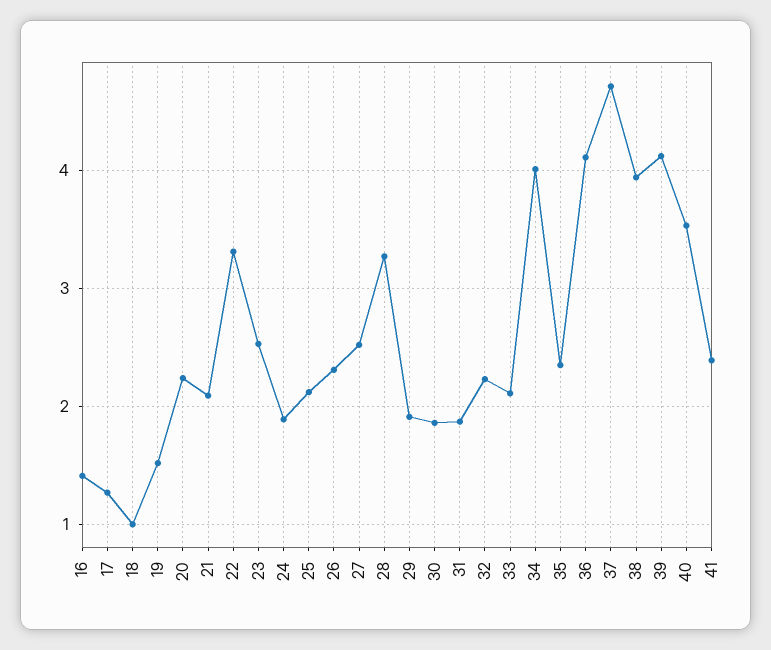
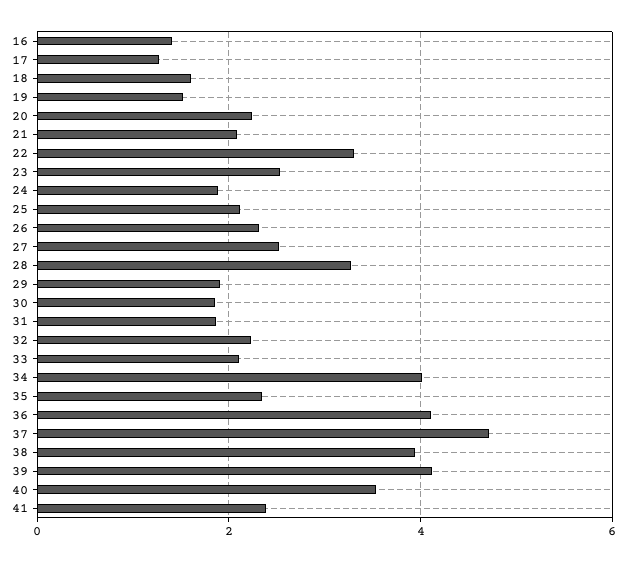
18: 1 -> 1.6

